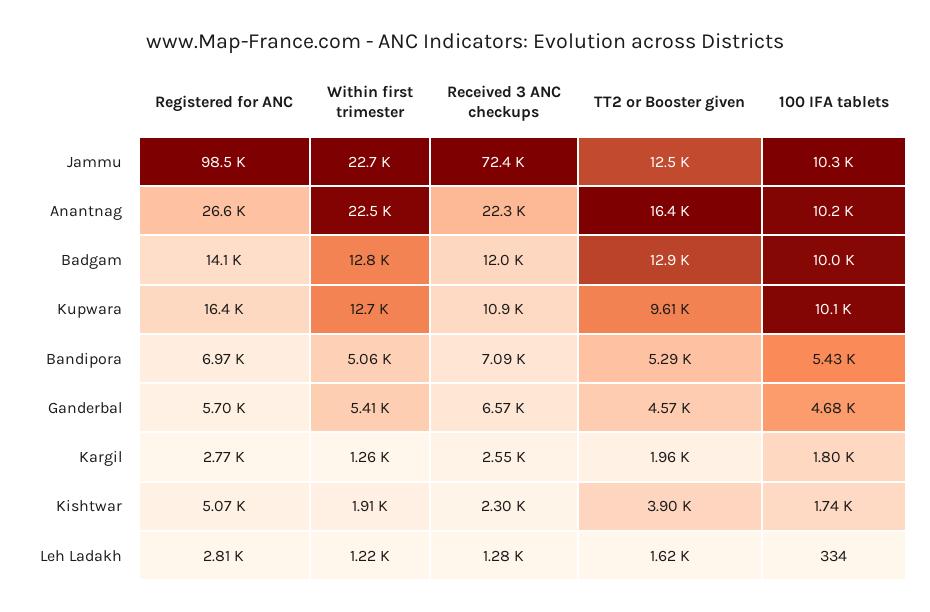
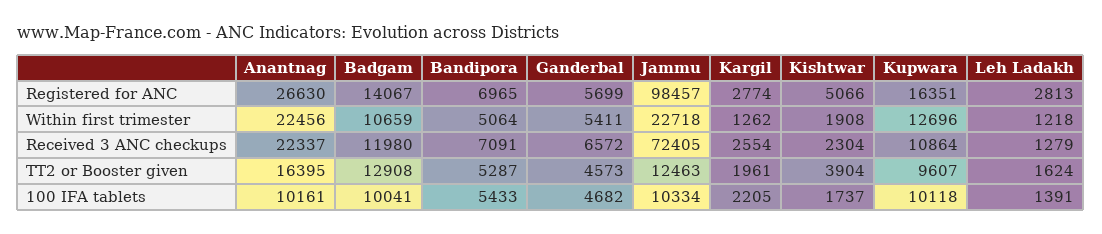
Within first trimester, Badgam: 12800 -> 10659
100 IFA tablets, Kargil: 1800 -> 2205
100 IFA tablets, Leh Ladakh: 334 -> 1391

